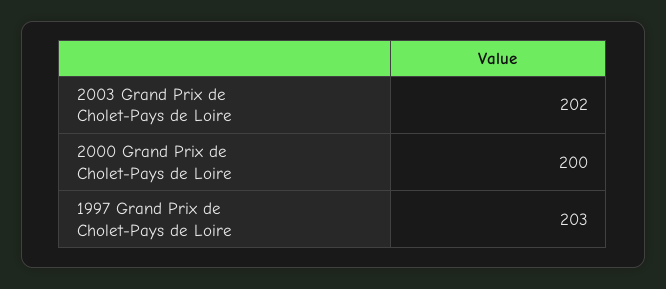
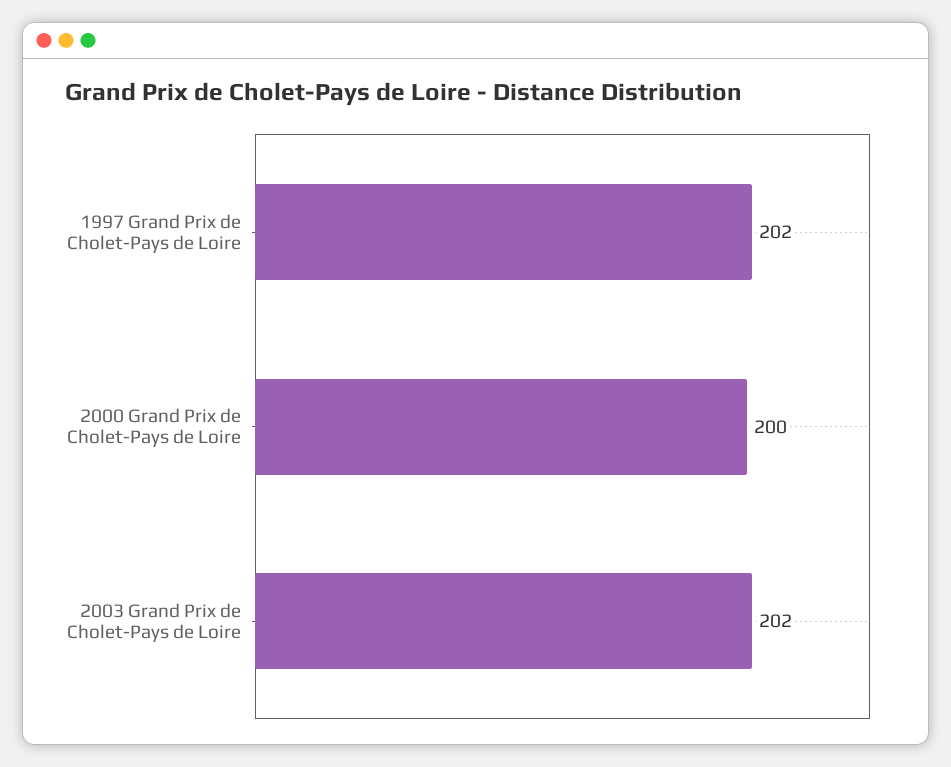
1997 Grand Prix de Cholet-Pays de Loire: 203 -> 202

